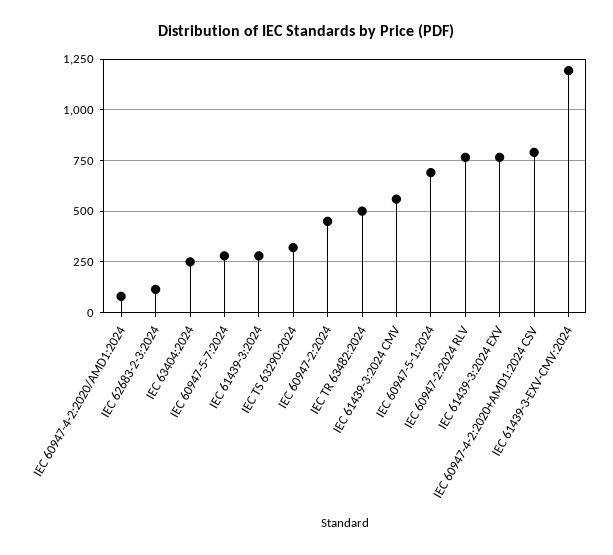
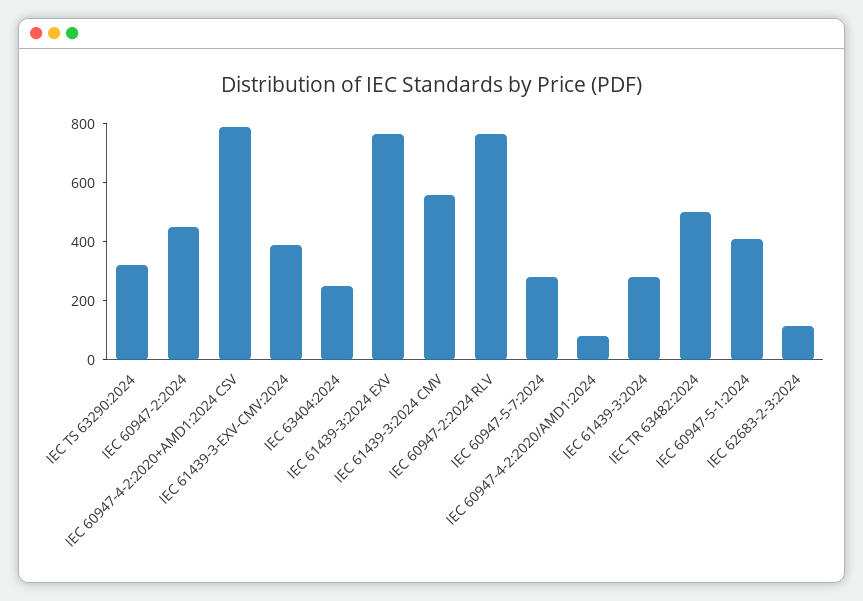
IEC 60947-5-1:2024: 700 -> 400
IEC 61439-3-EXV-CMV:2024: 1200 -> 400

